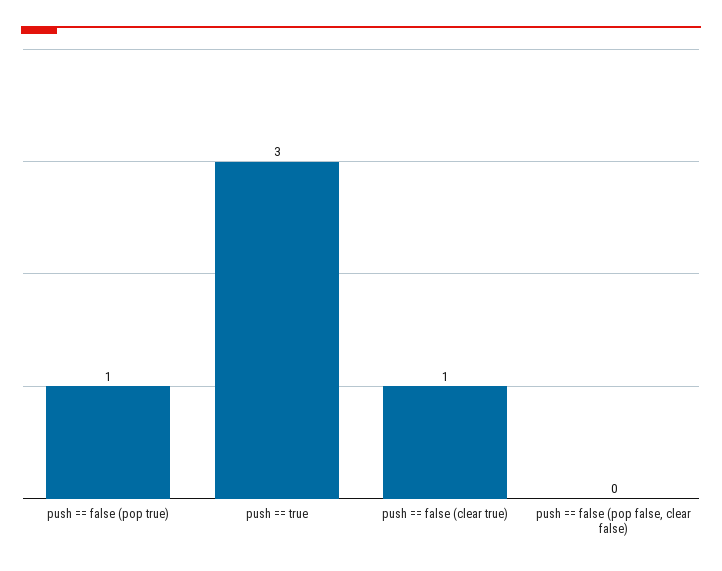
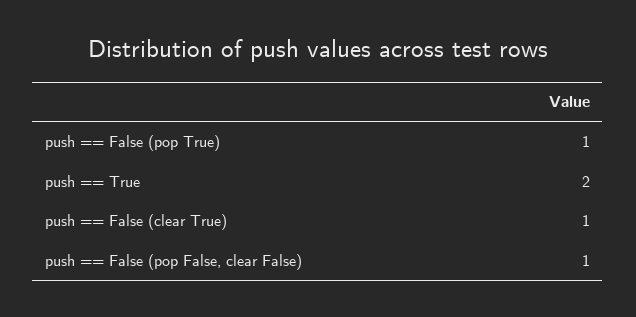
push == true: 3 -> 2
push == false (pop false, clear false): 0 -> 1

